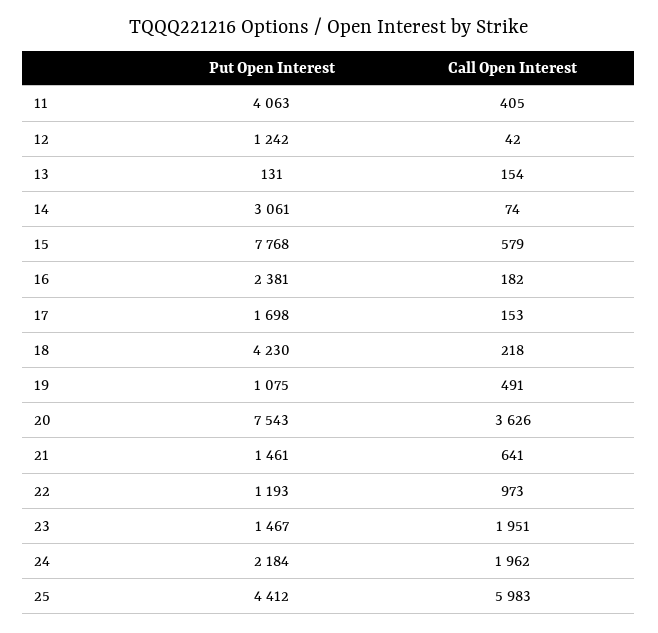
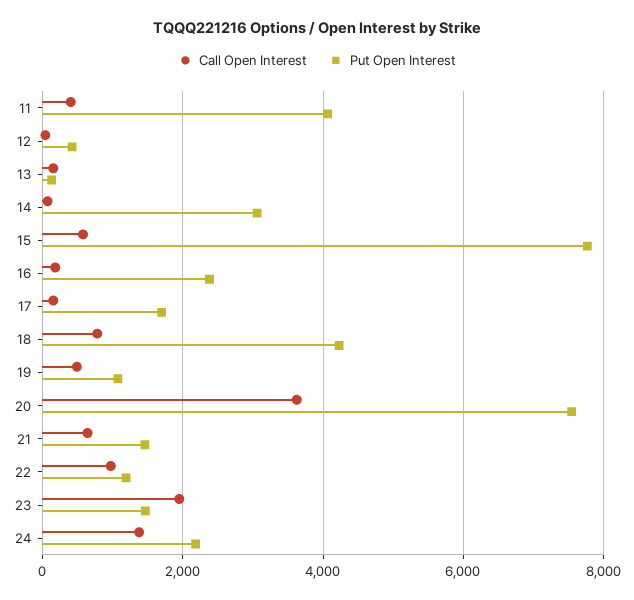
Put Open Interest, 12: 1242 -> 400
Call Open Interest, 18: 218 -> 800
Call Open Interest, 24: 1962 -> 1400
Put Open Interest, 25: 4412 -> none
Call Open Interest, 25: 5983 -> none

